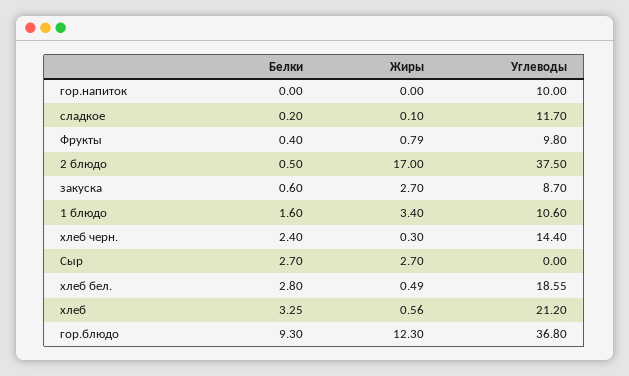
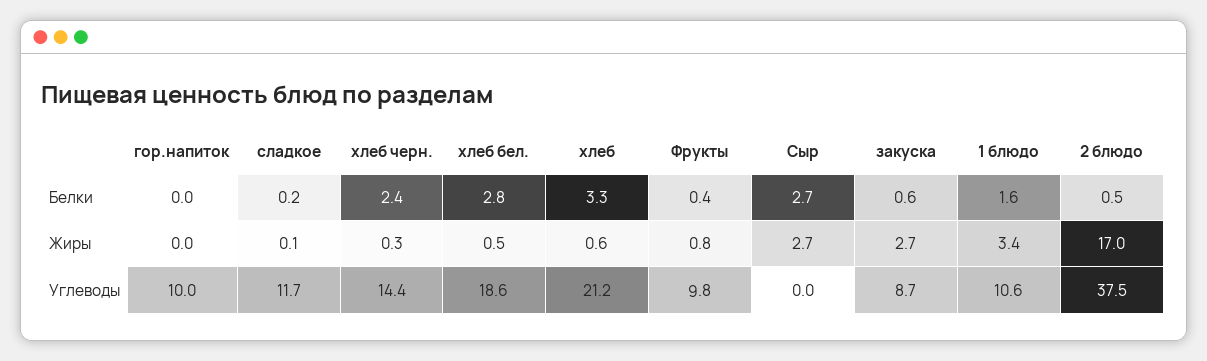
Белки, гор.блюдо: 9.3 -> none
Жиры, гор.блюдо: 12.3 -> none
Углеводы, гор.блюдо: 36.8 -> none

